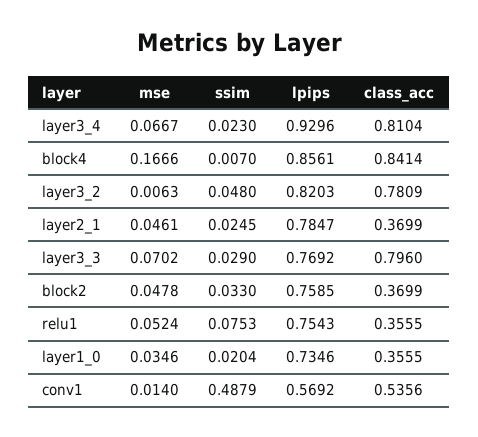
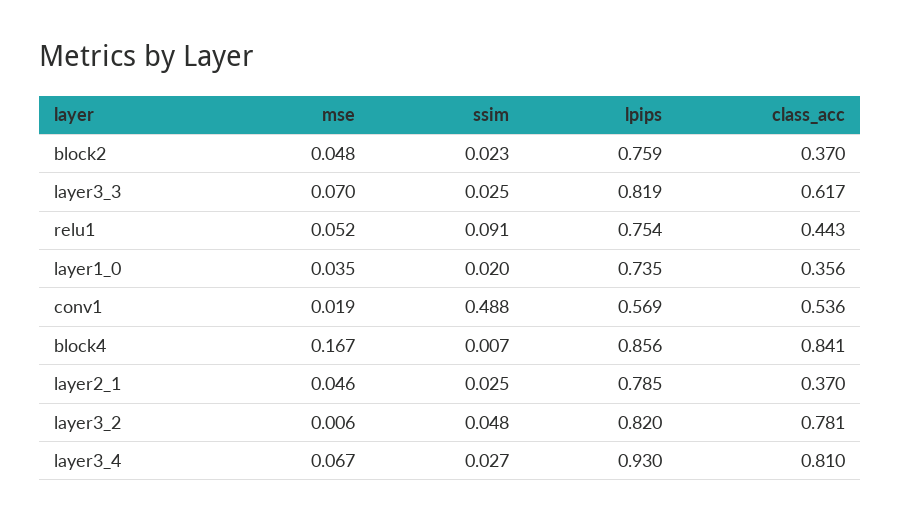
ssim, layer3_4: 0.023 -> 0.027
ssim, layer3_3: 0.029 -> 0.025
lpips, layer3_3: 0.7692 -> 0.819
class_acc, layer3_3: 0.796 -> 0.617
ssim, block2: 0.033 -> 0.023
ssim, relu1: 0.0753 -> 0.091
class_acc, relu1: 0.3555 -> 0.443
mse, conv1: 0.014 -> 0.019

